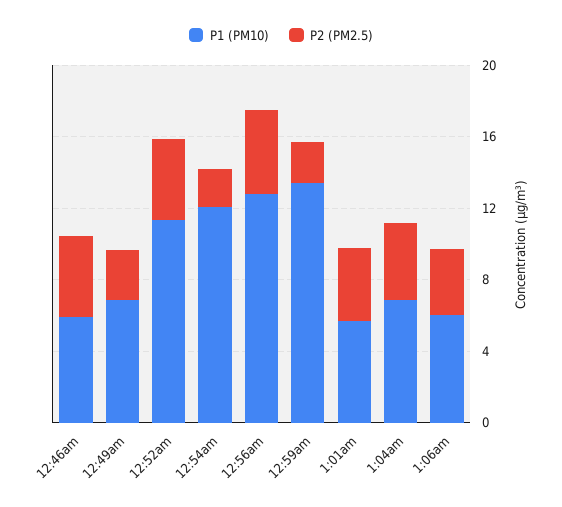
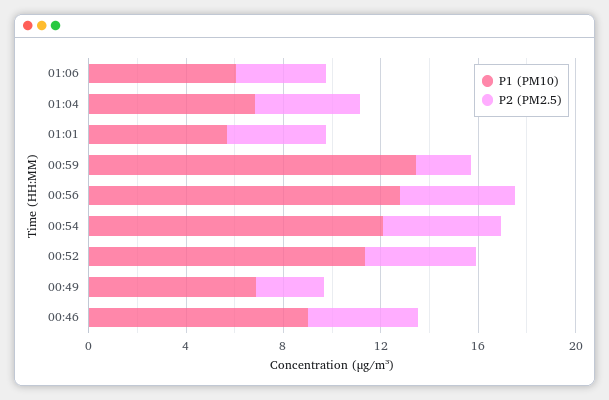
P1 (PM10), 12:46am: 6 -> 9
P2 (PM2.5), 12:54am: 2 -> 5

